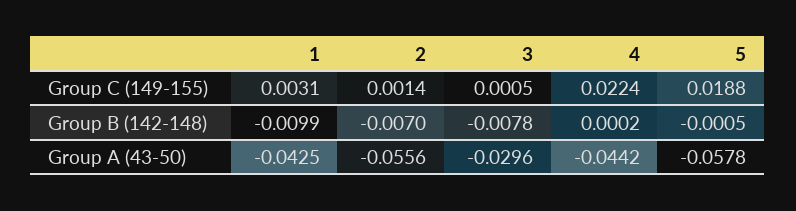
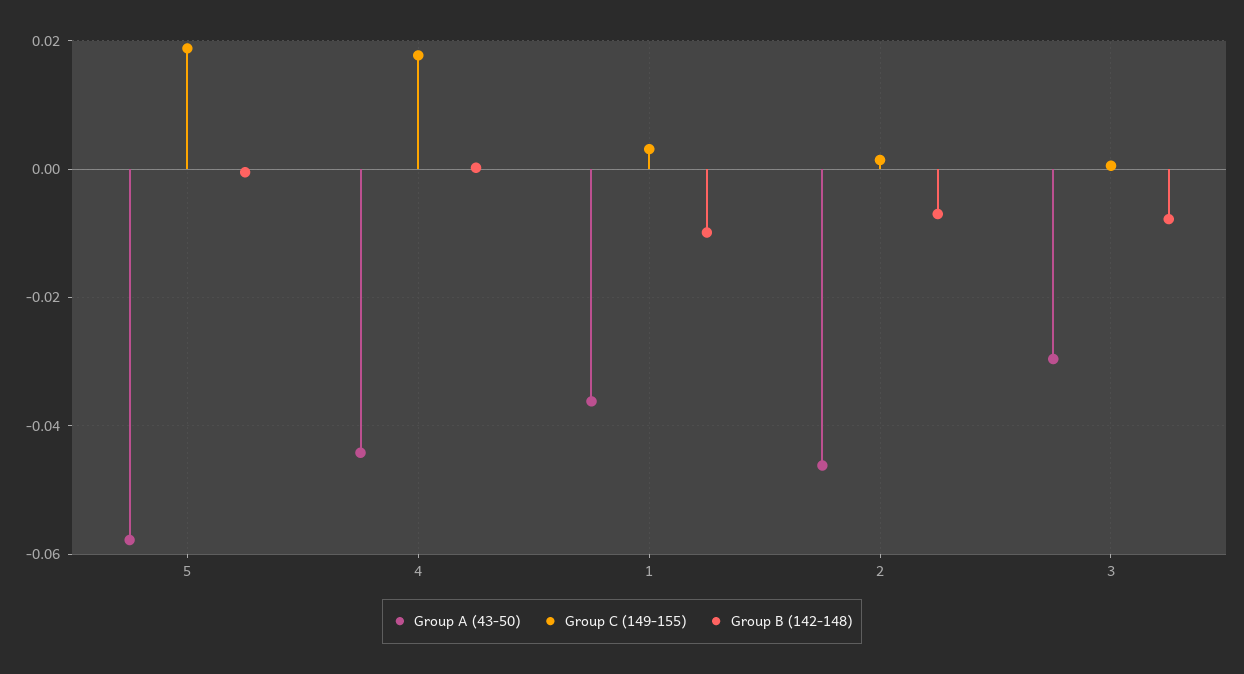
Group C (149-155), 4: 0.0224 -> 0.018
Group A (43-50), 1: -0.0425 -> -0.036
Group A (43-50), 2: -0.0556 -> -0.046

